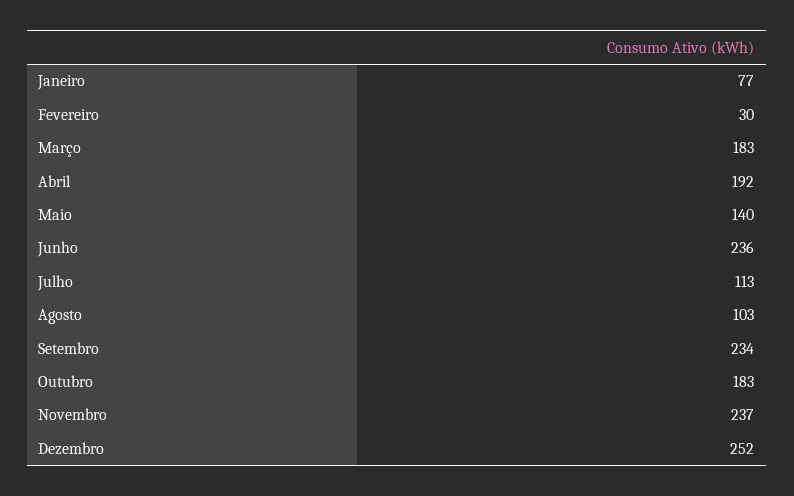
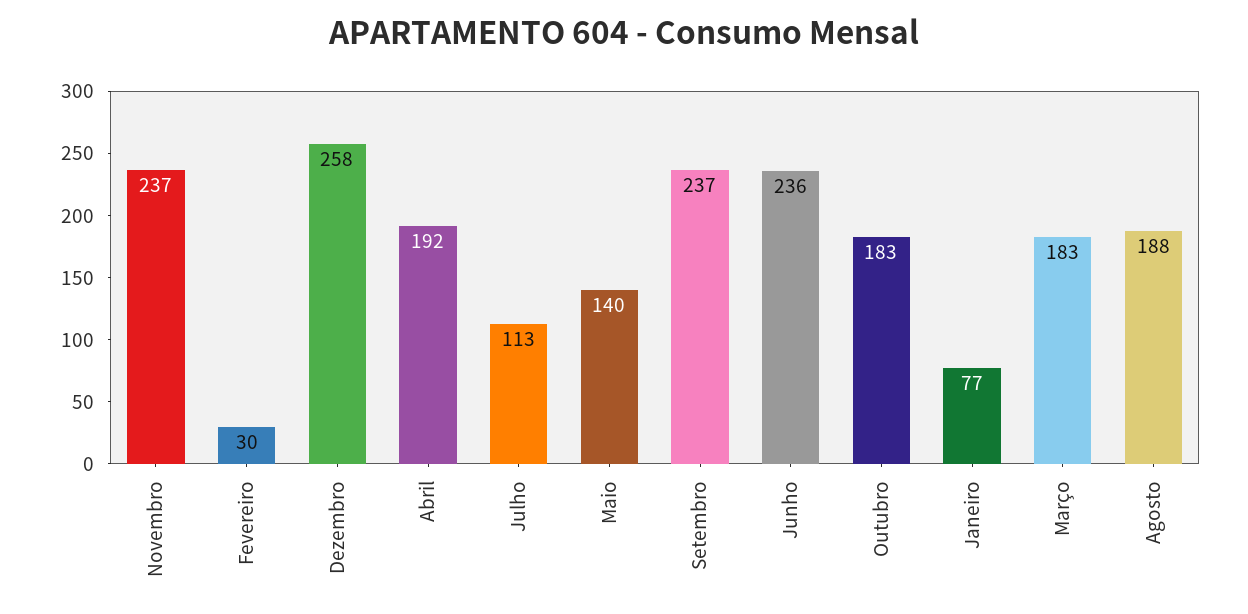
Agosto: 103 -> 188
Setembro: 234 -> 237
Dezembro: 252 -> 258

